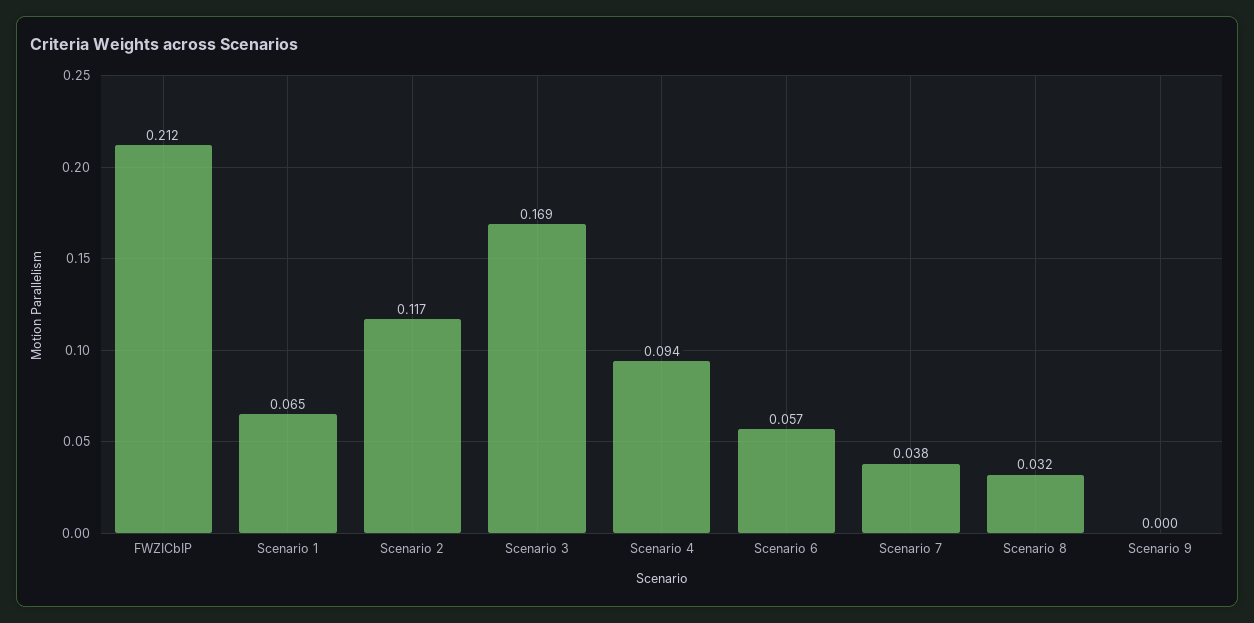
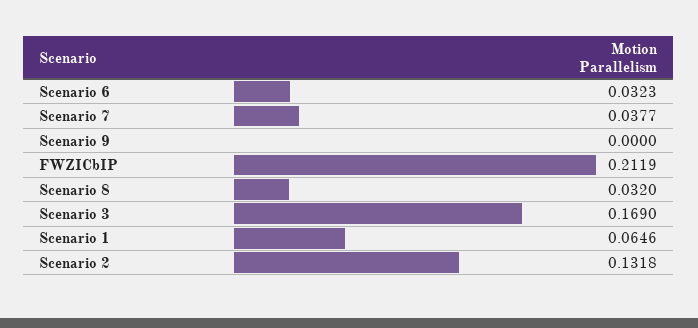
Scenario 2: 0.117 -> 0.1318
Scenario 4: 0.094 -> none
Scenario 6: 0.057 -> 0.0323

